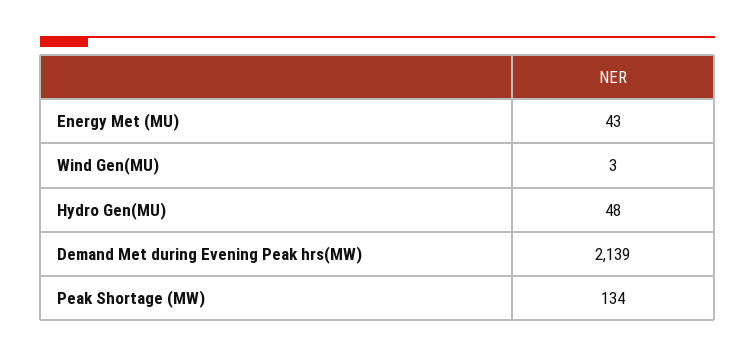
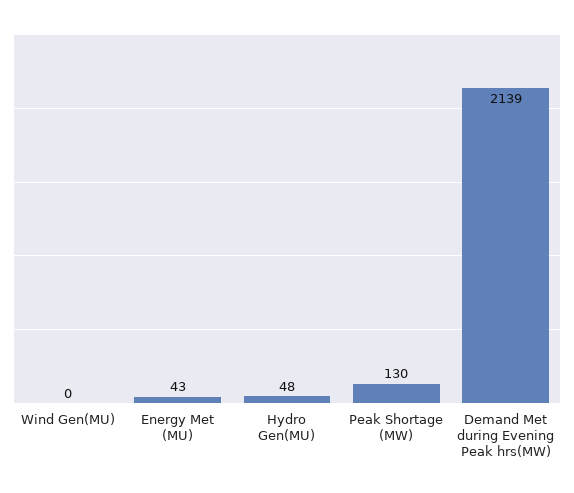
Wind Gen(MU): 3 -> 0
Peak Shortage (MW): 134 -> 130

